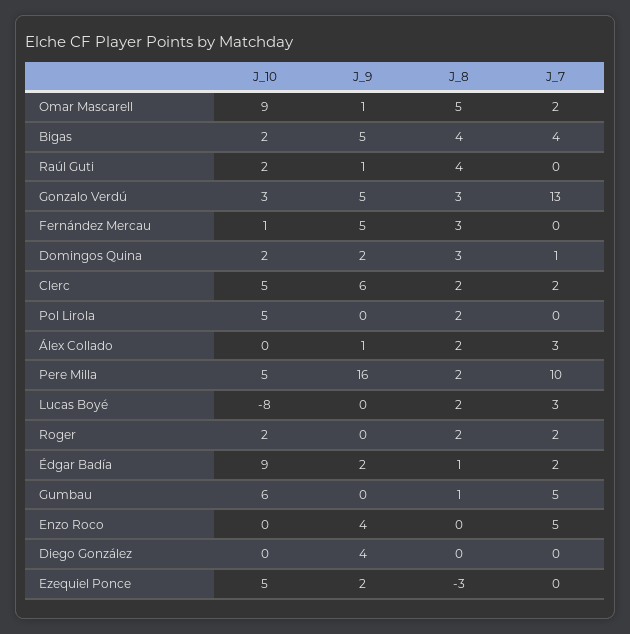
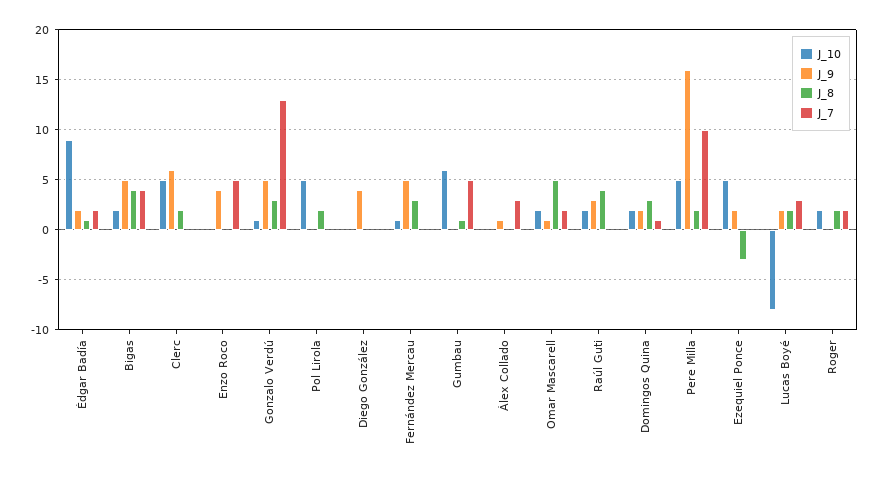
J_10, Omar Mascarell: 9 -> 2
J_9, Raúl Guti: 1 -> 3
J_10, Gonzalo Verdú: 3 -> 1
J_7, Clerc: 2 -> 0
J_8, Álex Collado: 2 -> 0
J_9, Lucas Boyé: 0 -> 2

